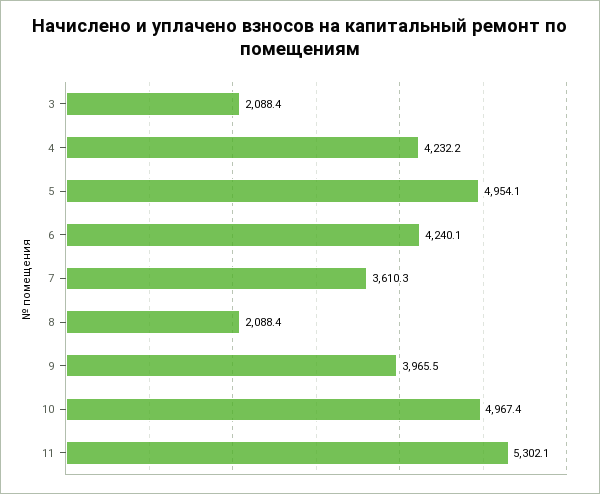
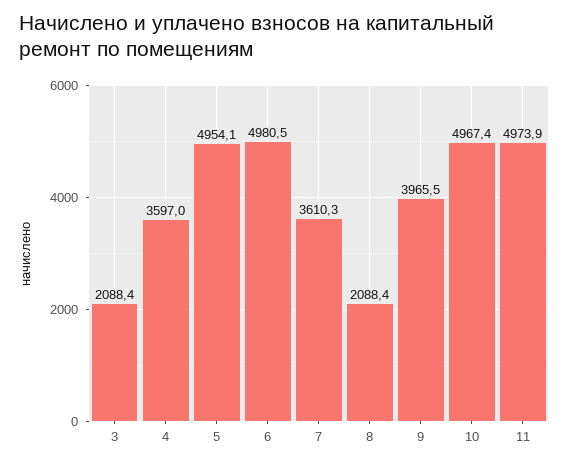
4: 4232.2 -> 3597
6: 4240.1 -> 4980.5
11: 5302.1 -> 4973.9

